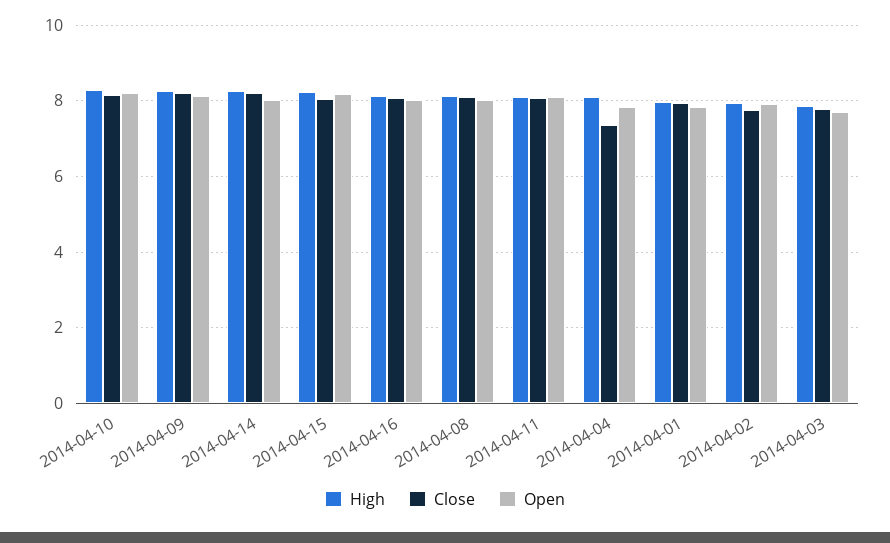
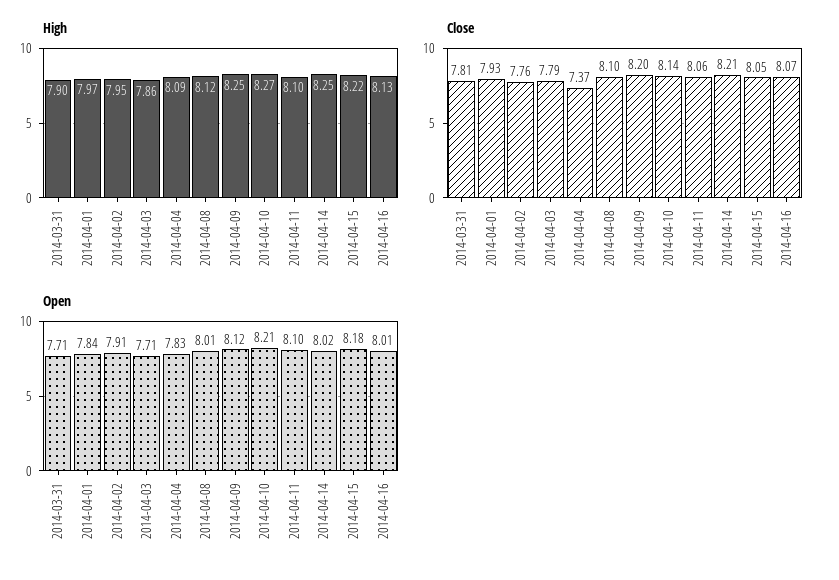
High, 2014-03-31: none -> 7.9
Close, 2014-03-31: none -> 7.81
Open, 2014-03-31: none -> 7.71

